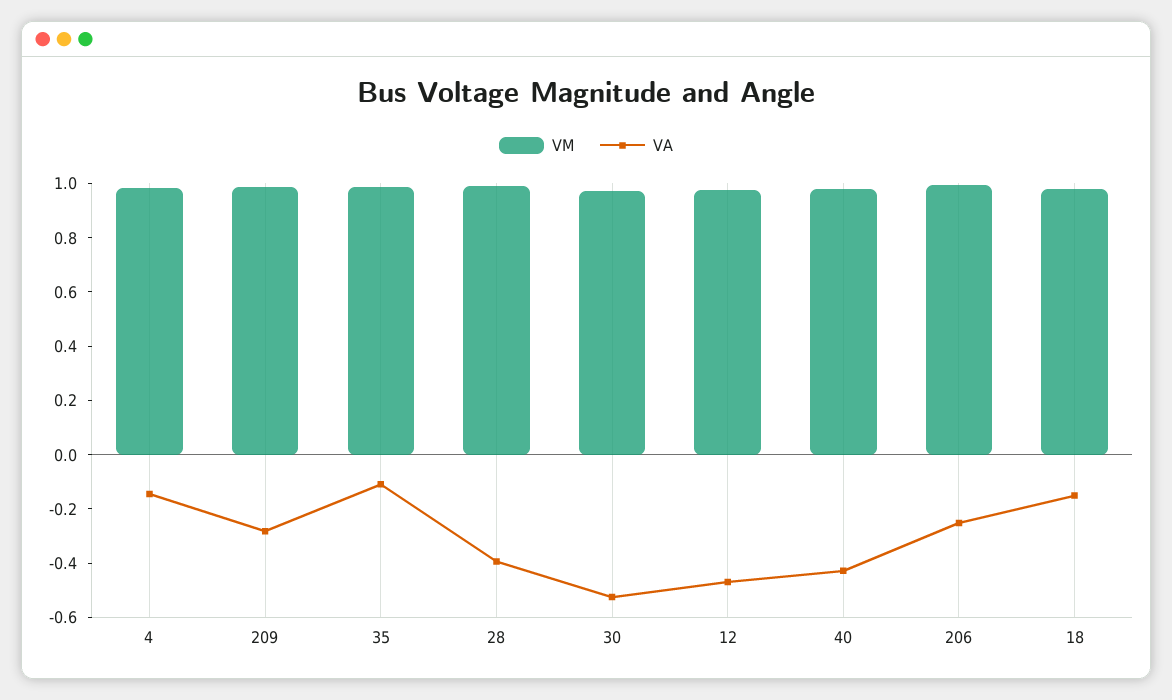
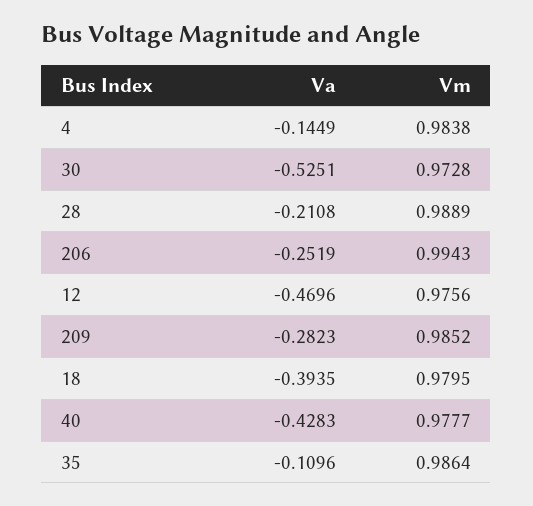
VA, 28: -0.4 -> -0.2108
VA, 18: -0.15 -> -0.3935

